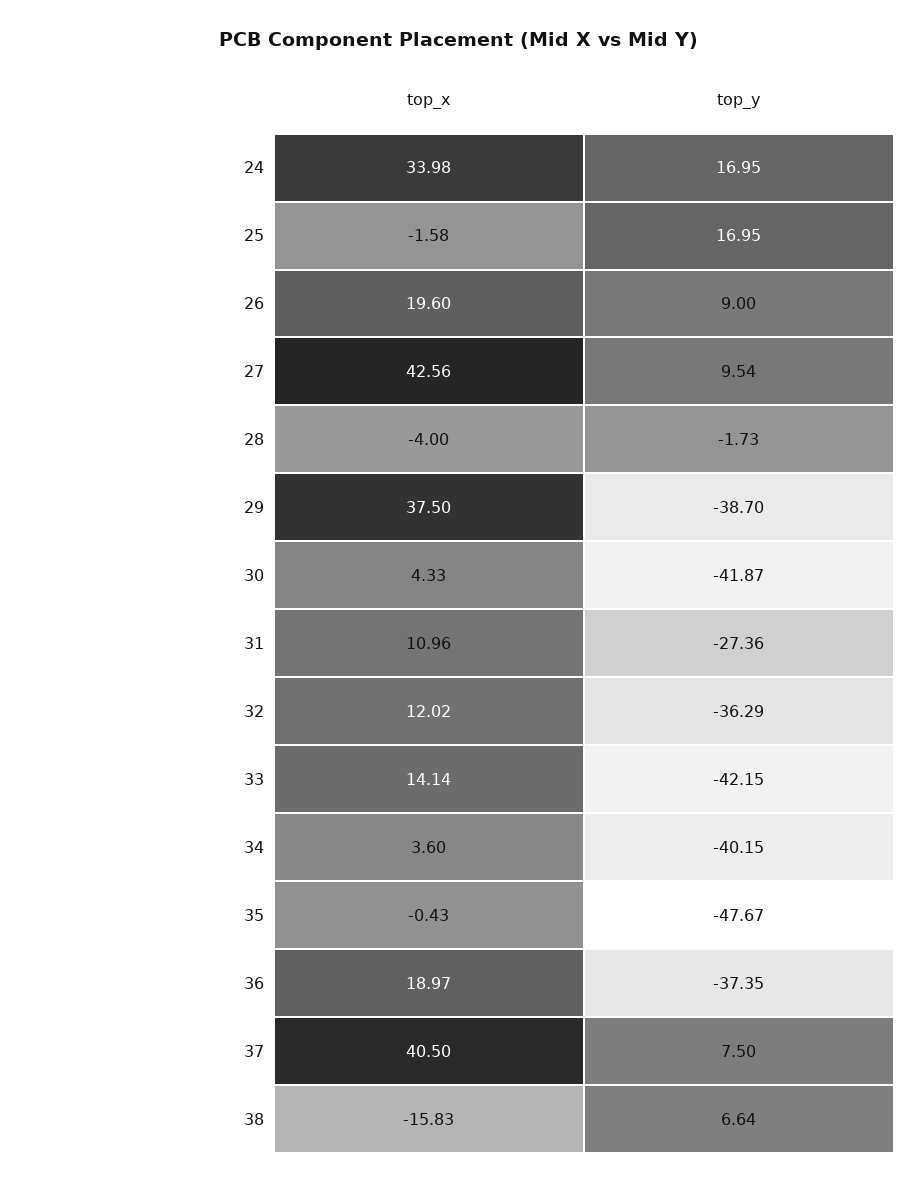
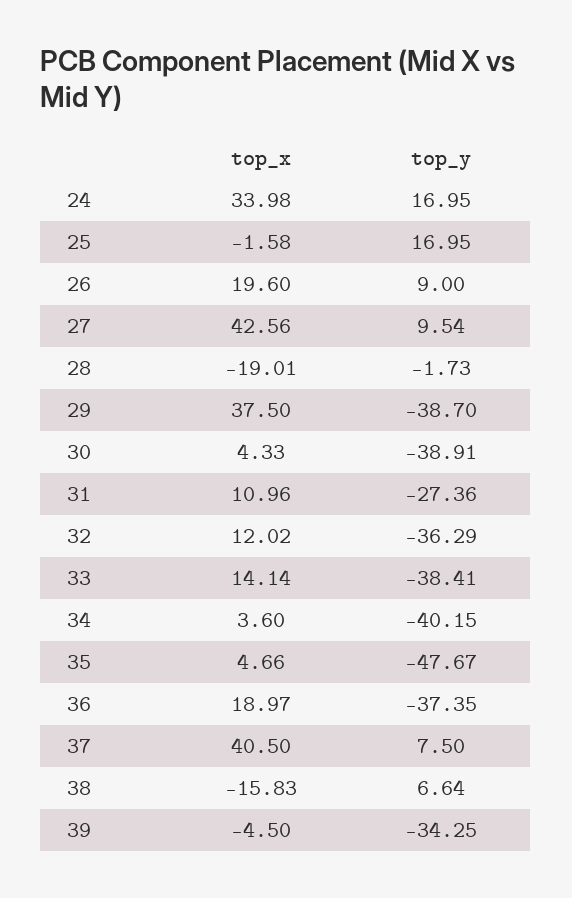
top_x, 28: -4 -> -19.01
top_y, 30: -41.87 -> -38.91
top_y, 33: -42.15 -> -38.41
top_x, 35: -0.43 -> 4.66
top_x, 39: none -> -4.5
top_y, 39: none -> -34.25

